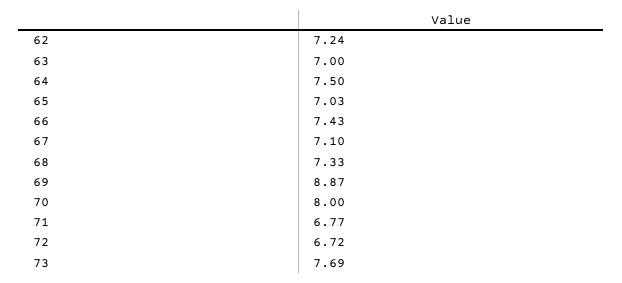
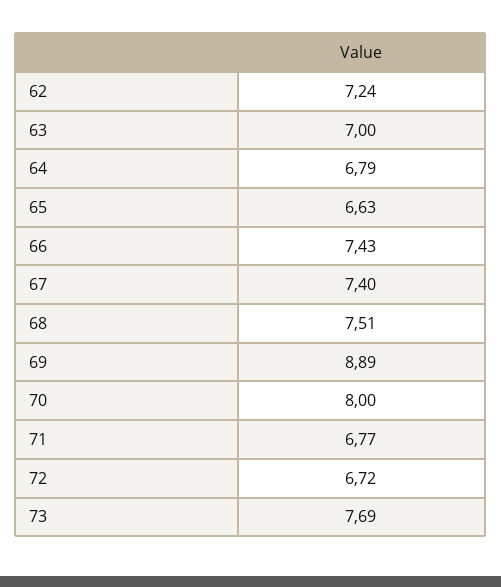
64: 7.5 -> 6.79
65: 7.03 -> 6.63
67: 7.1 -> 7.4
68: 7.33 -> 7.51
69: 8.87 -> 8.89

